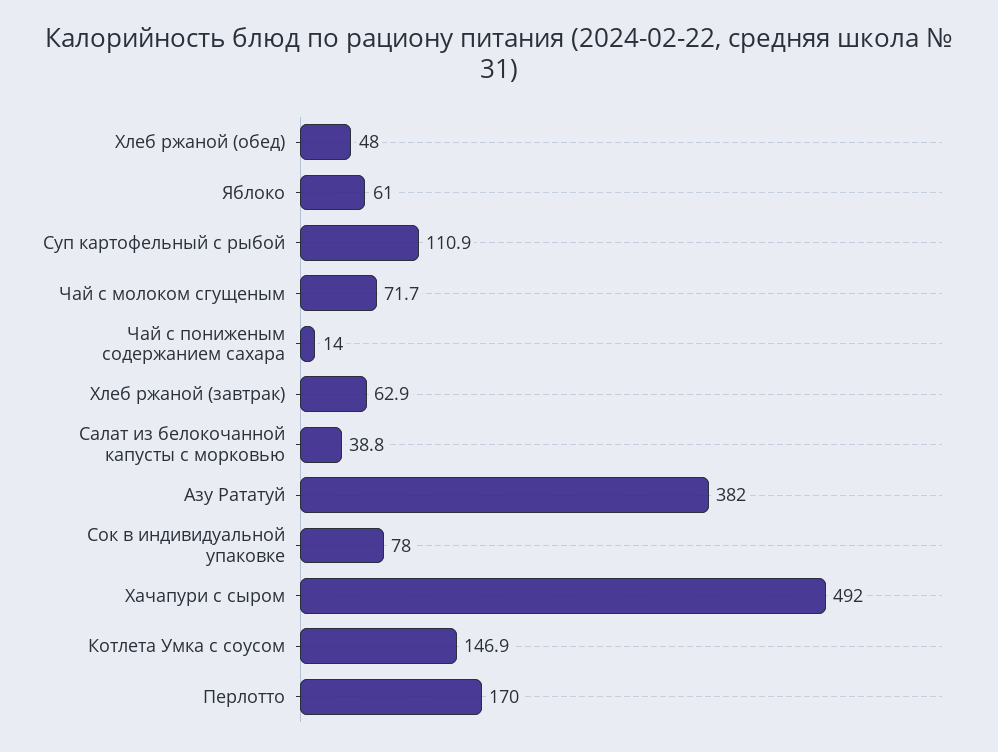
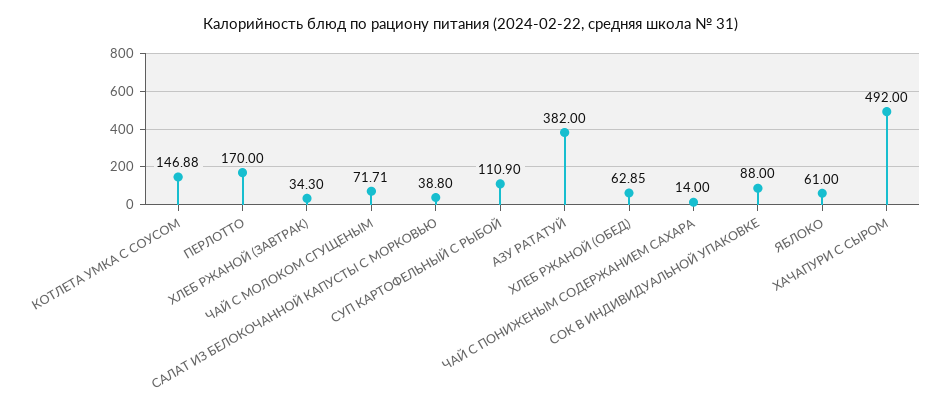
Хлеб ржаной (обед): 48 -> 62.85
Хлеб ржаной (завтрак): 62.9 -> 34.3
Сок в индивидуальной упаковке: 78 -> 88

